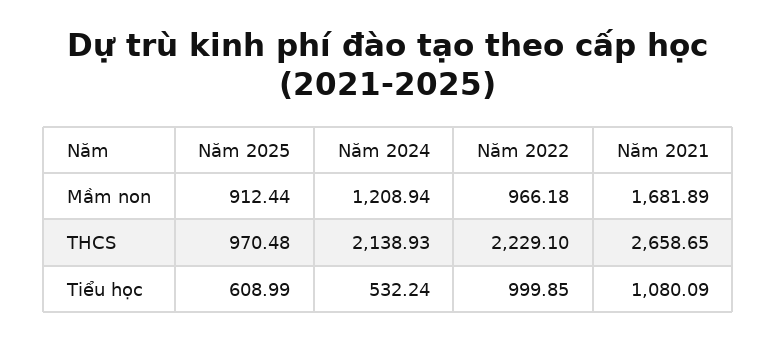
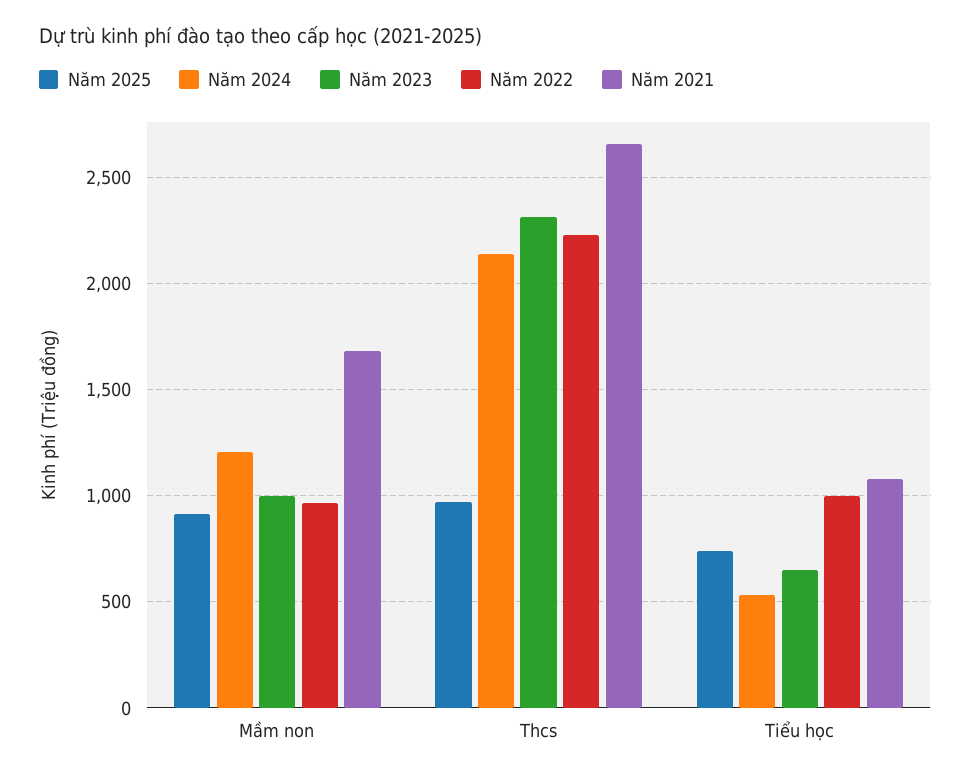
Năm 2025, Tiểu học: 608.99 -> 750
Năm 2023, Mầm non: none -> 1000
Năm 2023, THCS: none -> 2300
Năm 2023, Tiểu học: none -> 650

